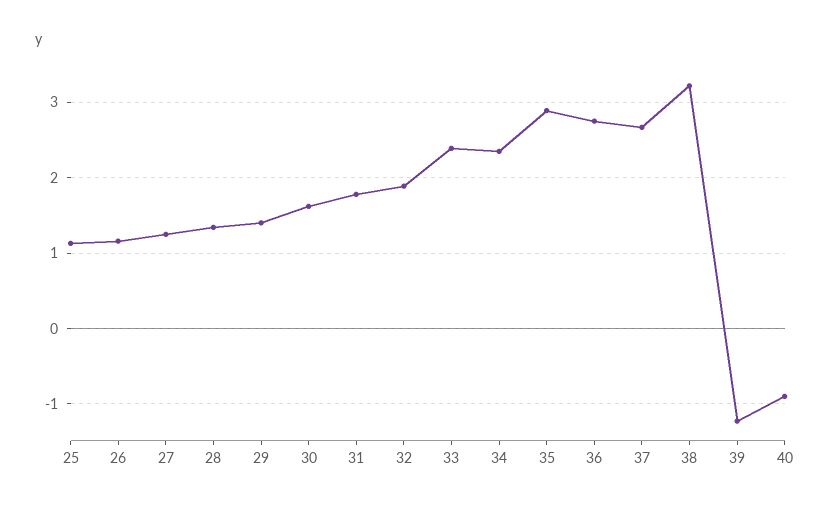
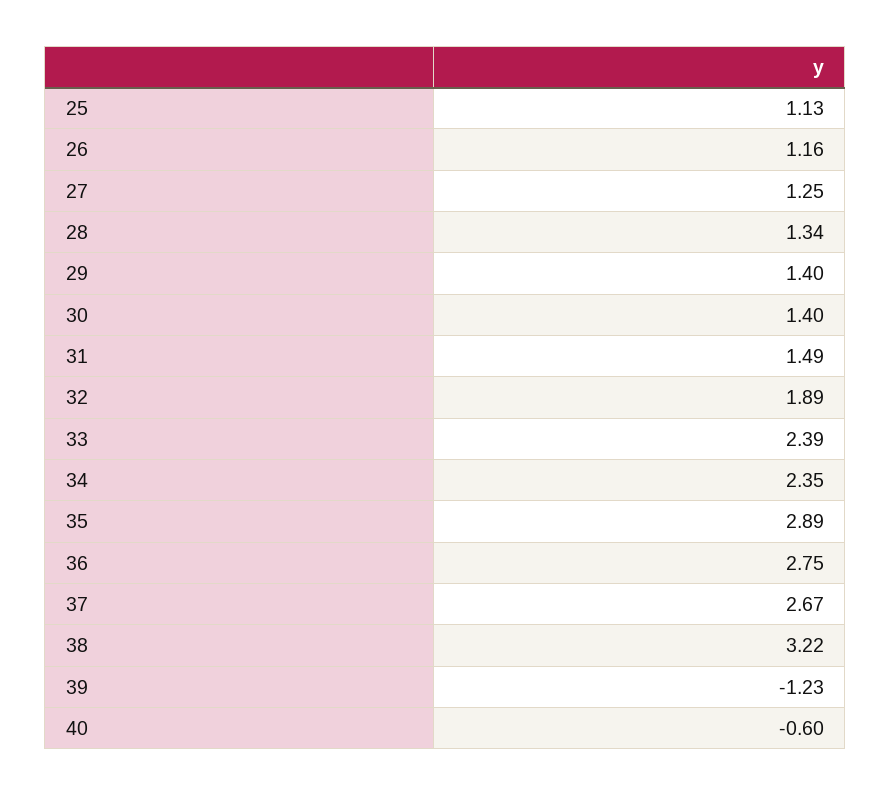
30: 1.6 -> 1.4
31: 1.8 -> 1.49
40: -0.9 -> -0.6

